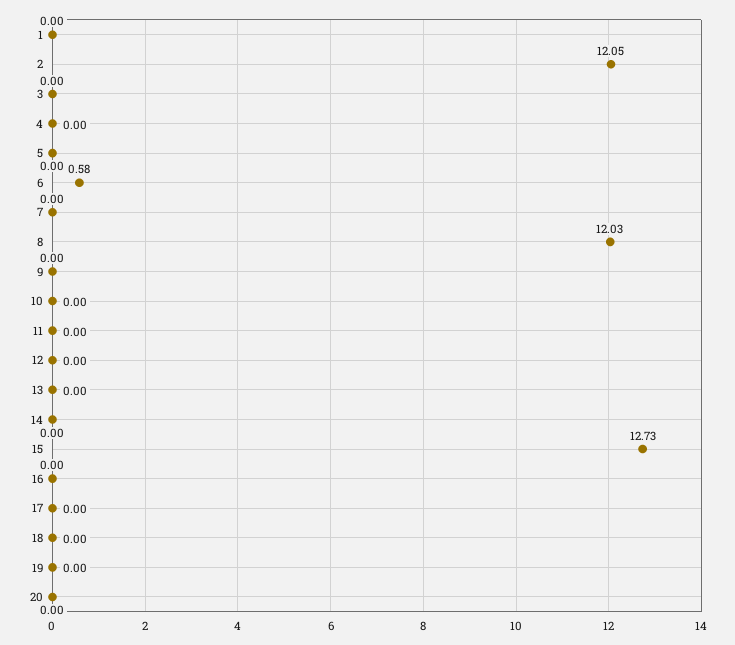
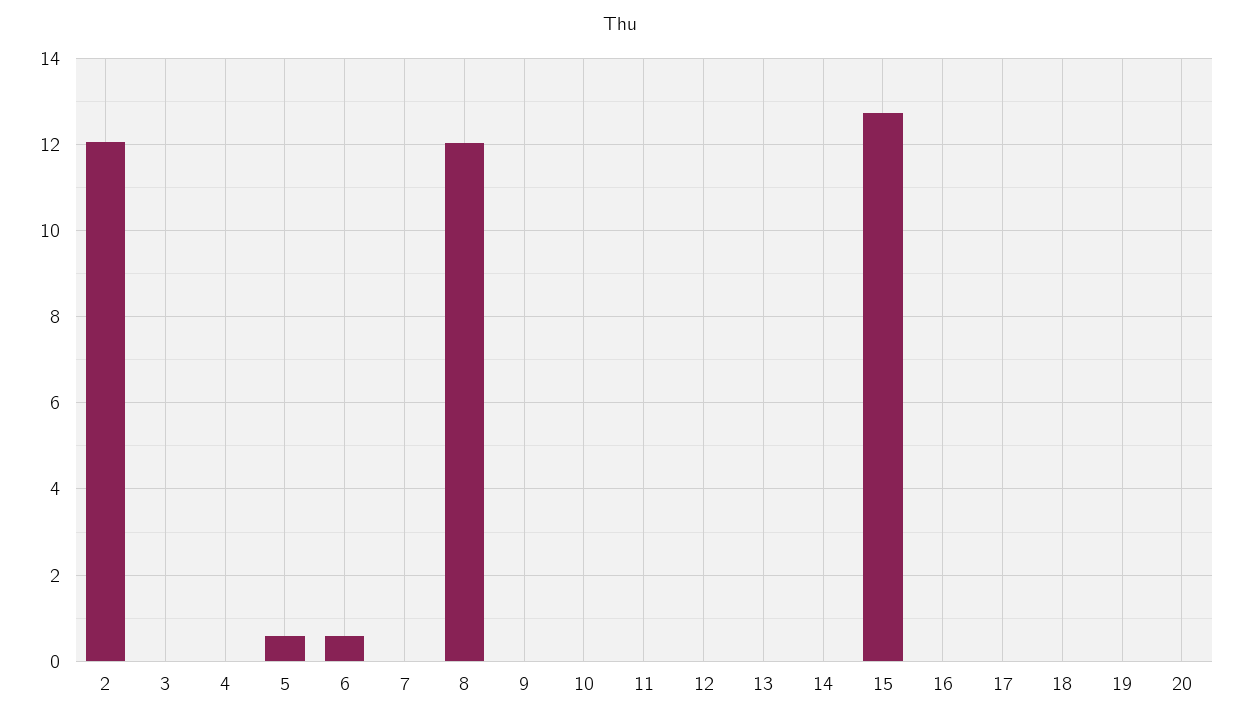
1: 0 -> none
5: 0 -> 0.6

